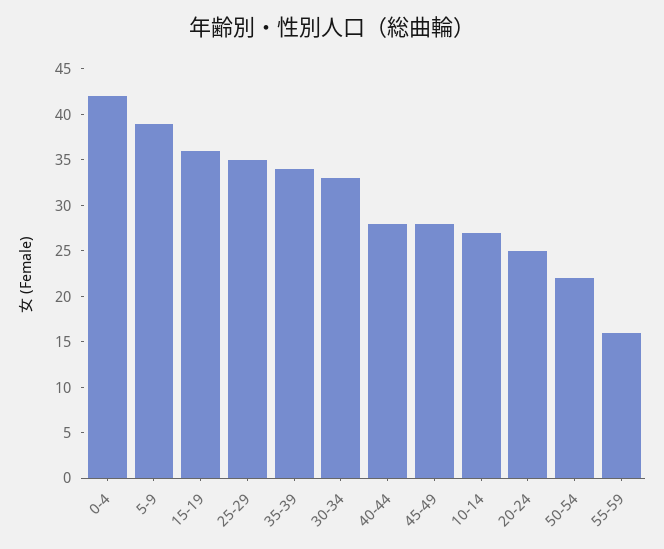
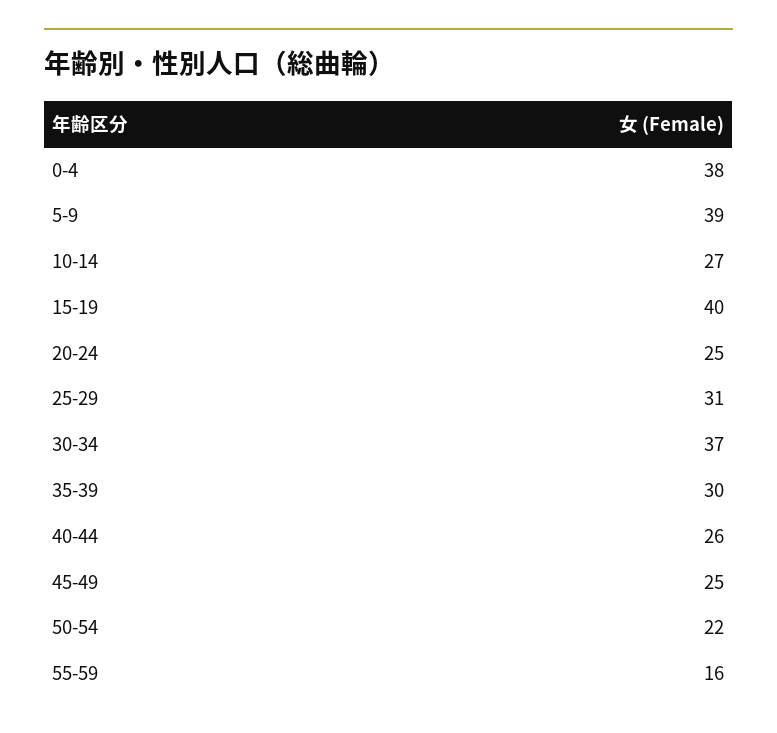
0-4: 42 -> 38
15-19: 36 -> 40
25-29: 35 -> 31
35-39: 34 -> 30
30-34: 33 -> 37
40-44: 28 -> 26
45-49: 28 -> 25

